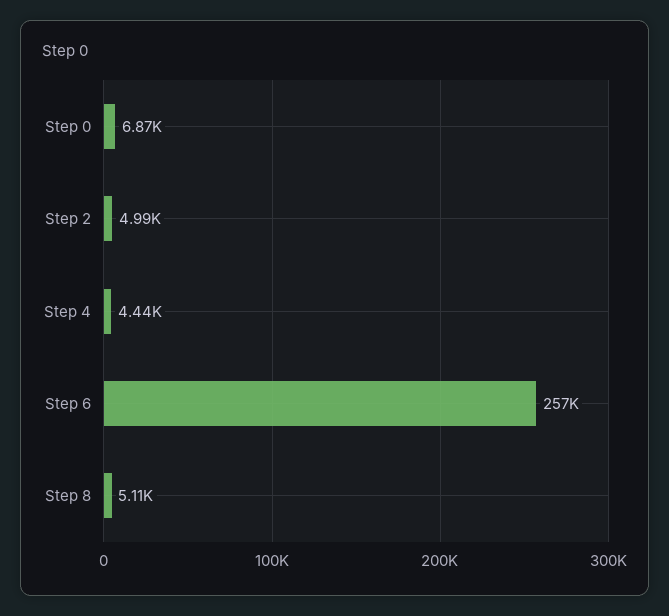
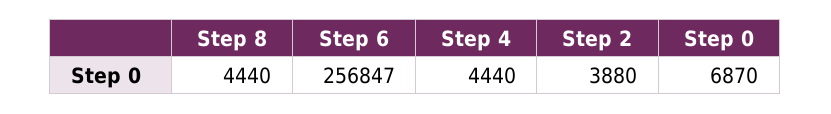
Step 2: 4990 -> 3880
Step 8: 5110 -> 4440

